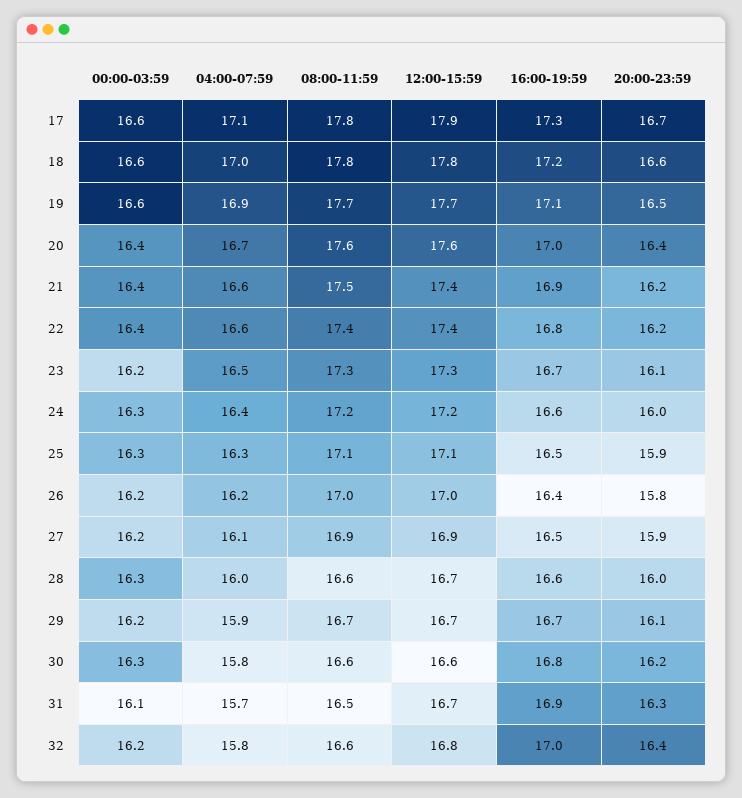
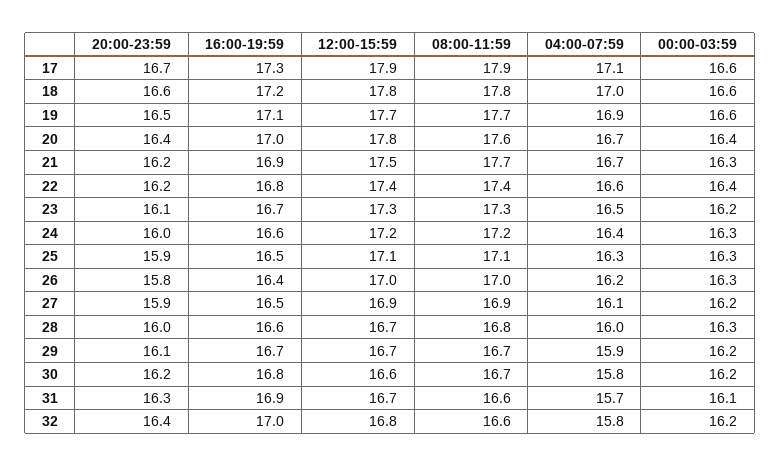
08:00-11:59, 17: 17.8 -> 17.9
12:00-15:59, 20: 17.6 -> 17.8
00:00-03:59, 21: 16.4 -> 16.3
04:00-07:59, 21: 16.6 -> 16.7
08:00-11:59, 21: 17.5 -> 17.7
12:00-15:59, 21: 17.4 -> 17.5
00:00-03:59, 26: 16.2 -> 16.3
08:00-11:59, 28: 16.6 -> 16.8
00:00-03:59, 30: 16.3 -> 16.2
08:00-11:59, 30: 16.6 -> 16.7
08:00-11:59, 31: 16.5 -> 16.6

